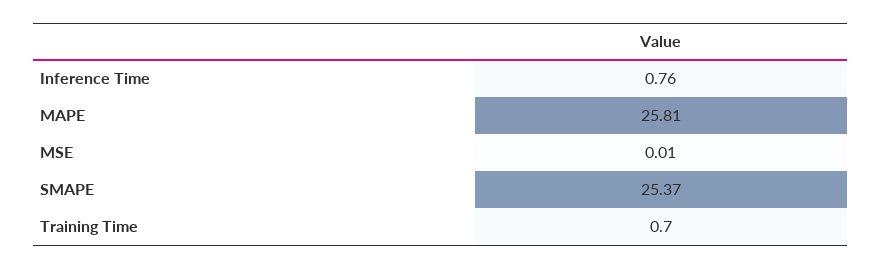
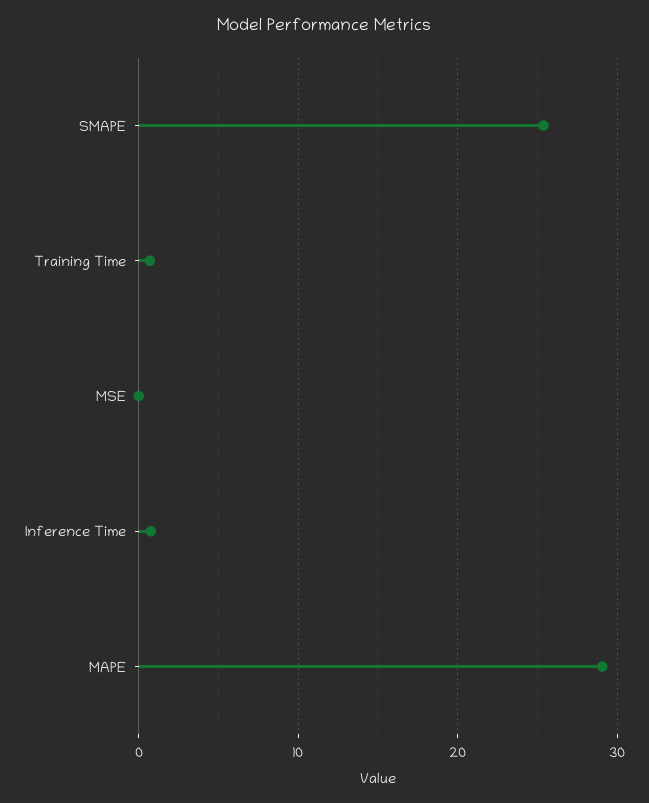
MAPE: 25.81 -> 29

